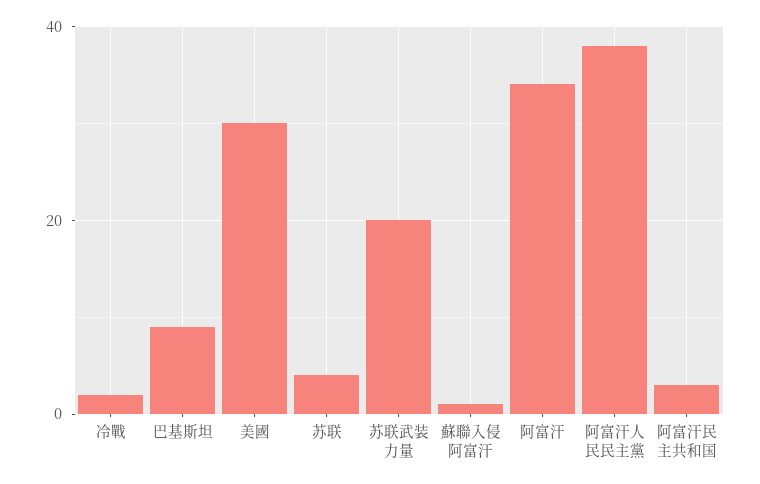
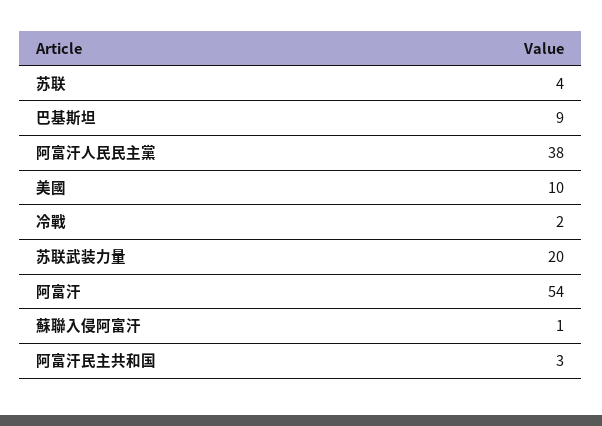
美國: 30 -> 10
阿富汗: 35 -> 54

